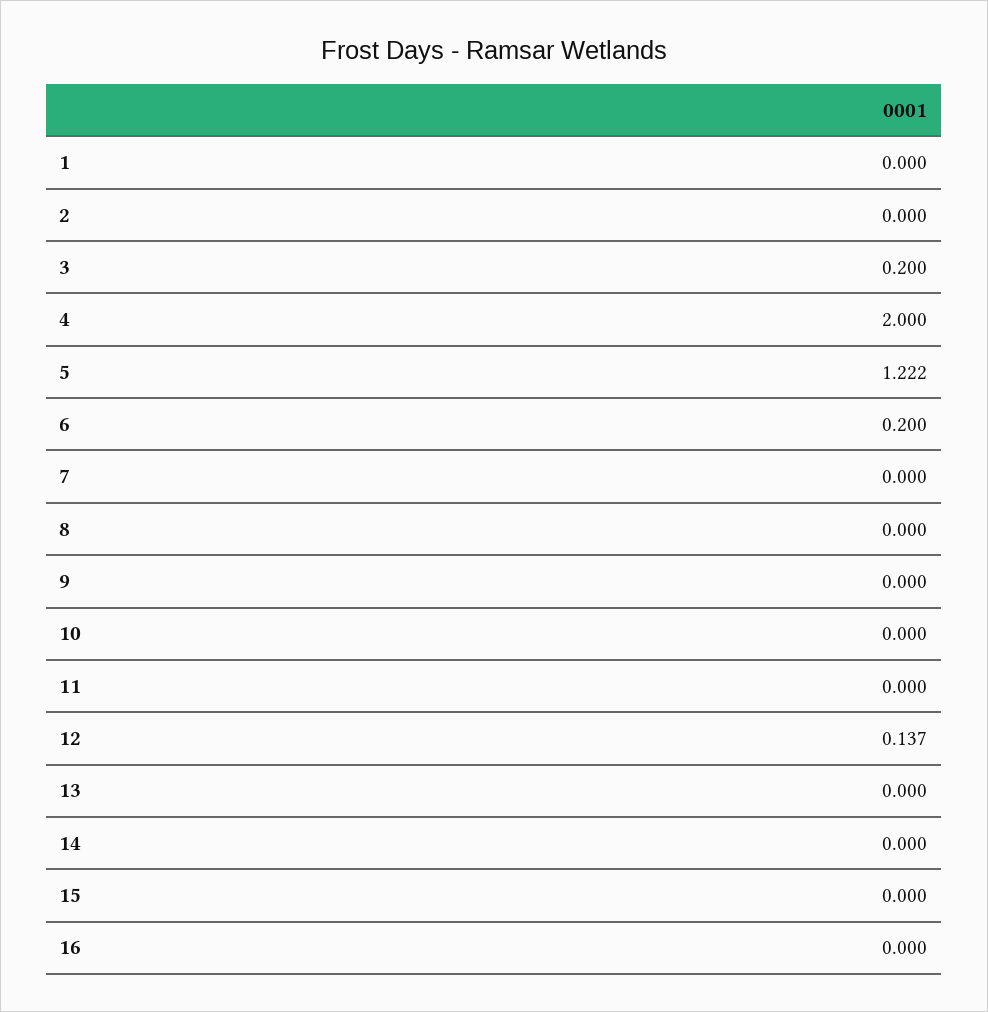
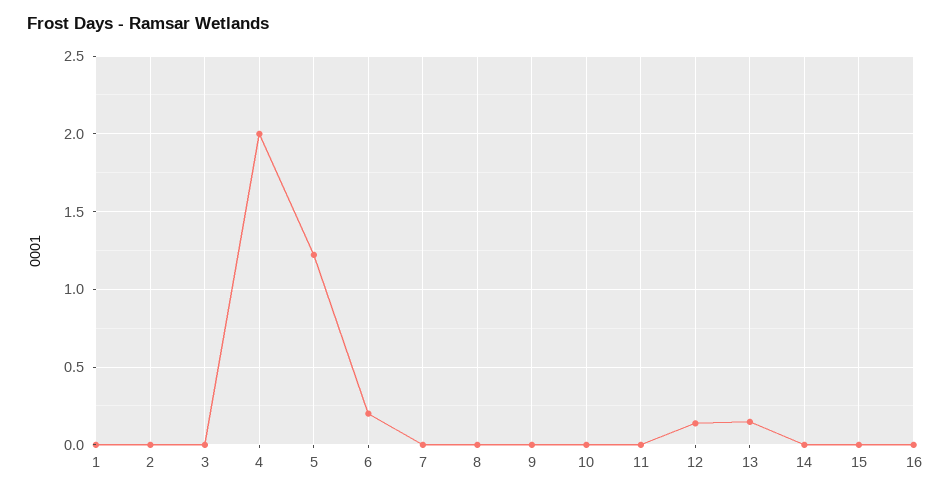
3: 0.2 -> 0
13: 0 -> 0.15

